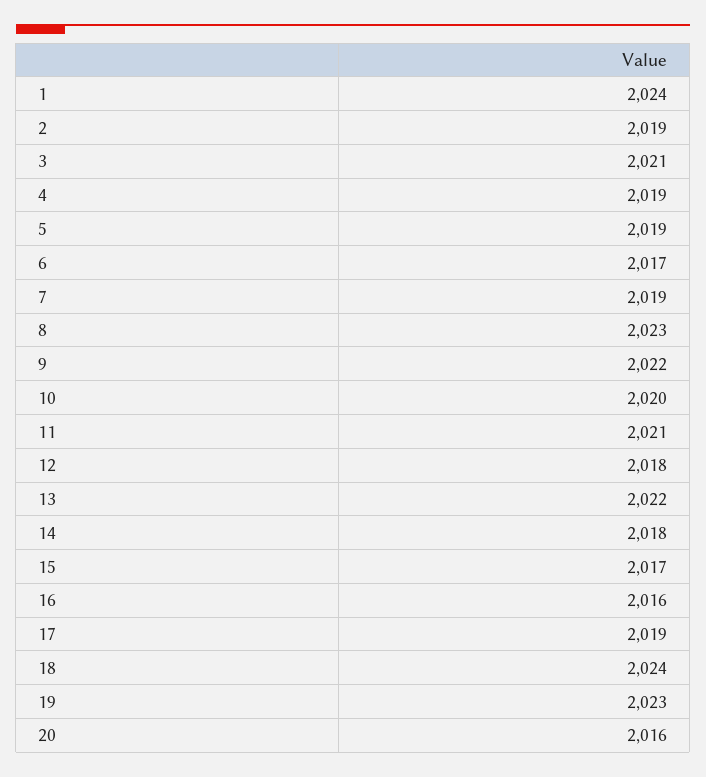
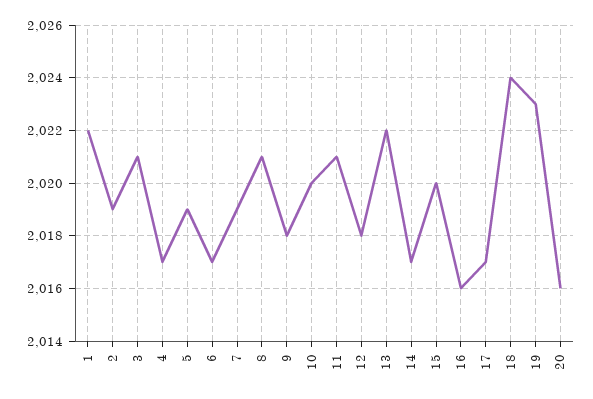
1: 2024 -> 2022
4: 2019 -> 2017
8: 2023 -> 2021
9: 2022 -> 2018
14: 2018 -> 2017
15: 2017 -> 2020
17: 2019 -> 2017

